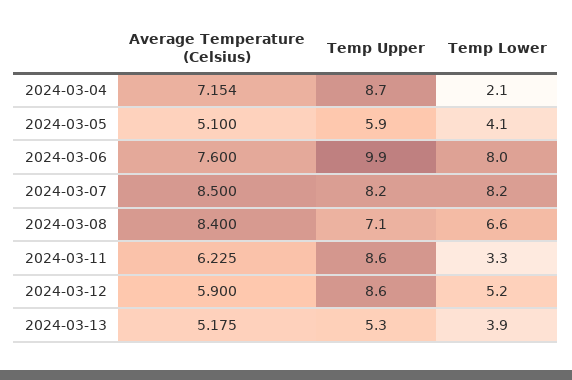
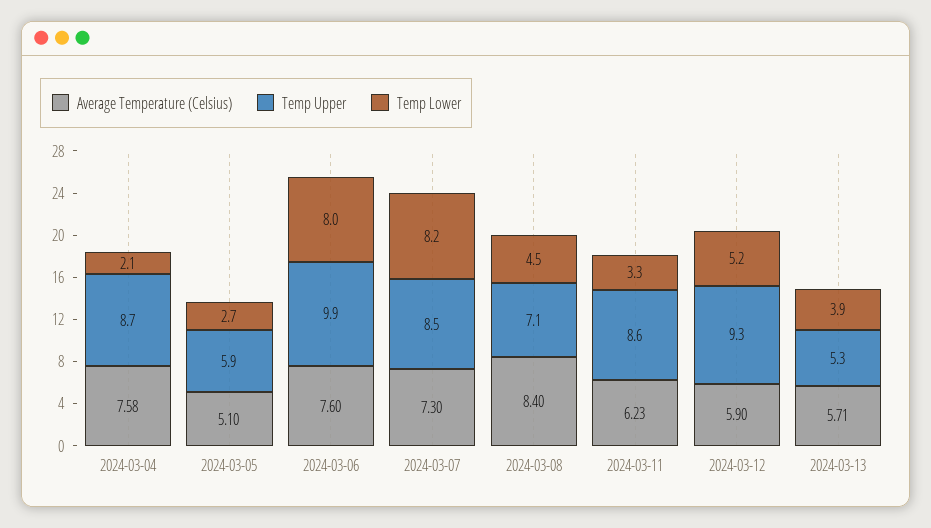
Average Temperature (Celsius), 2024-03-04: 7.154 -> 7.58
Temp Lower, 2024-03-05: 4.1 -> 2.7
Average Temperature (Celsius), 2024-03-07: 8.5 -> 7.3
Temp Upper, 2024-03-07: 8.2 -> 8.5
Temp Lower, 2024-03-08: 6.6 -> 4.5
Temp Upper, 2024-03-12: 8.6 -> 9.3
Average Temperature (Celsius), 2024-03-13: 5.175 -> 5.71

